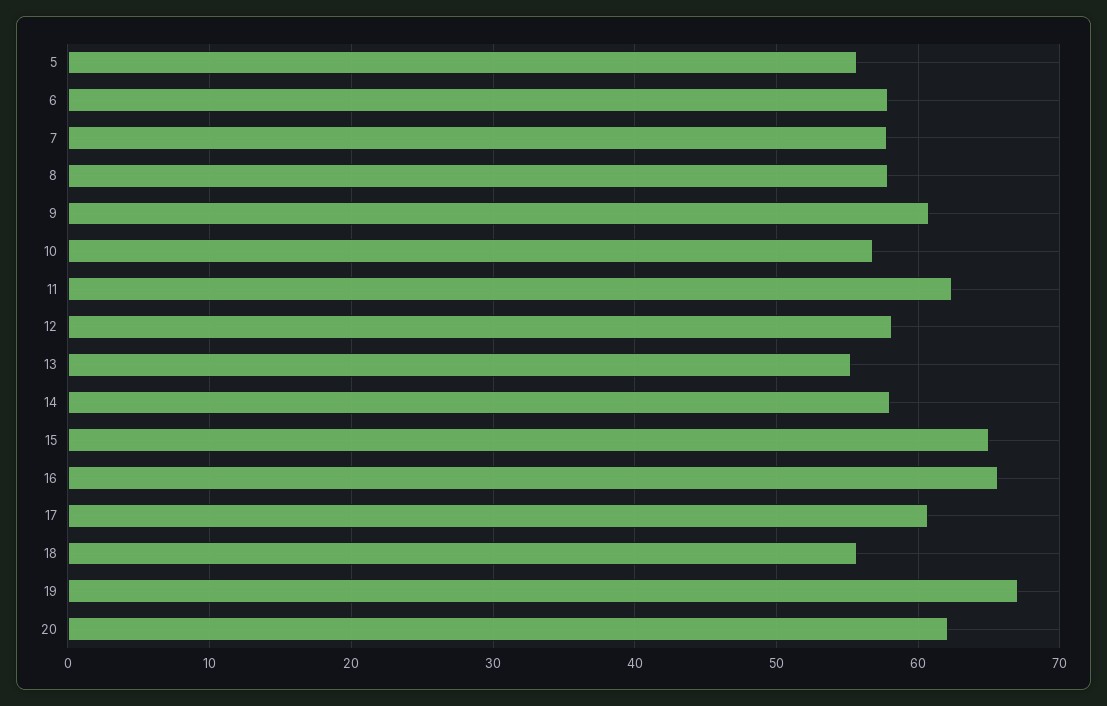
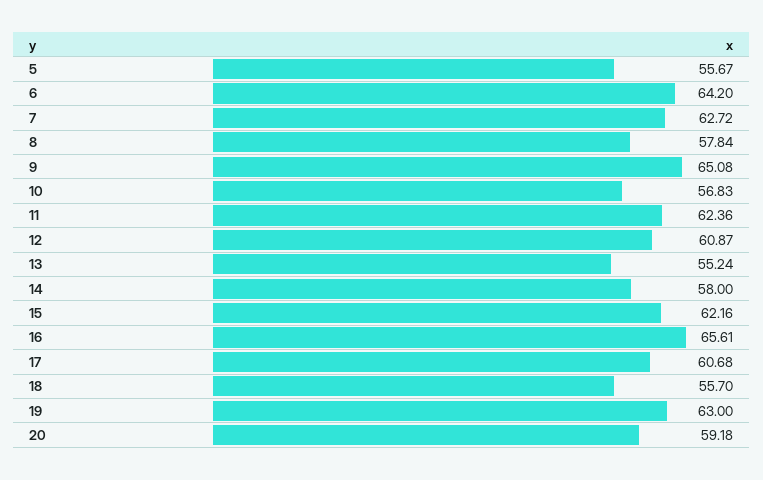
6: 58 -> 64.2
7: 58 -> 62.72
9: 61 -> 65.08
12: 58 -> 60.87
15: 65 -> 62.16
19: 67 -> 63
20: 62 -> 59.18

